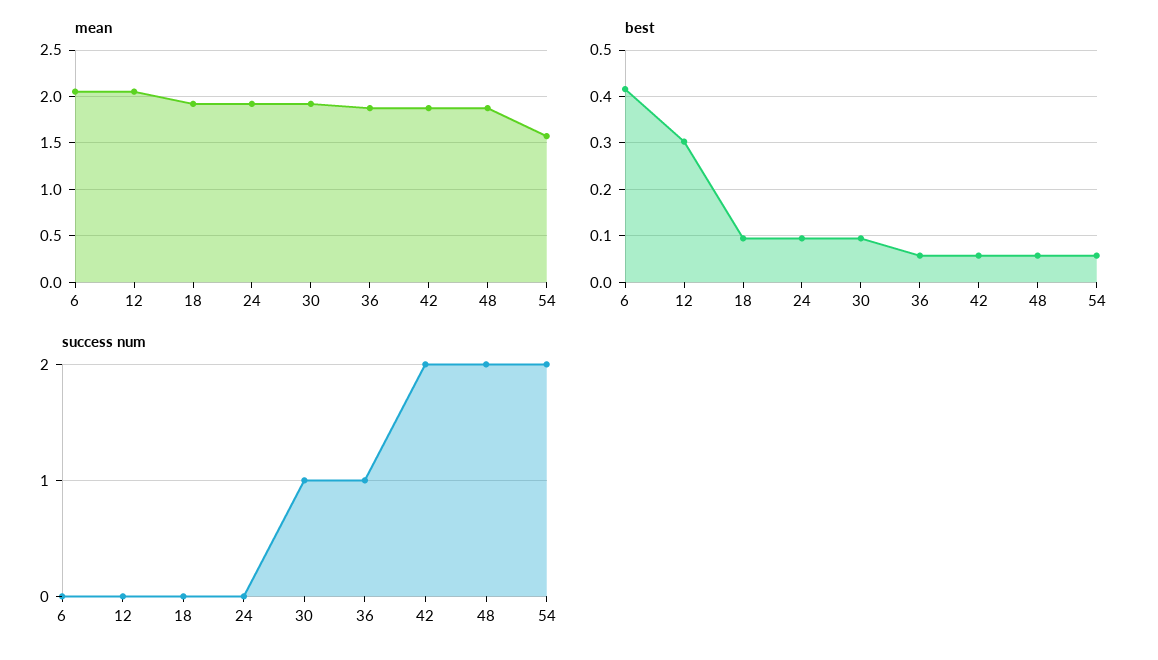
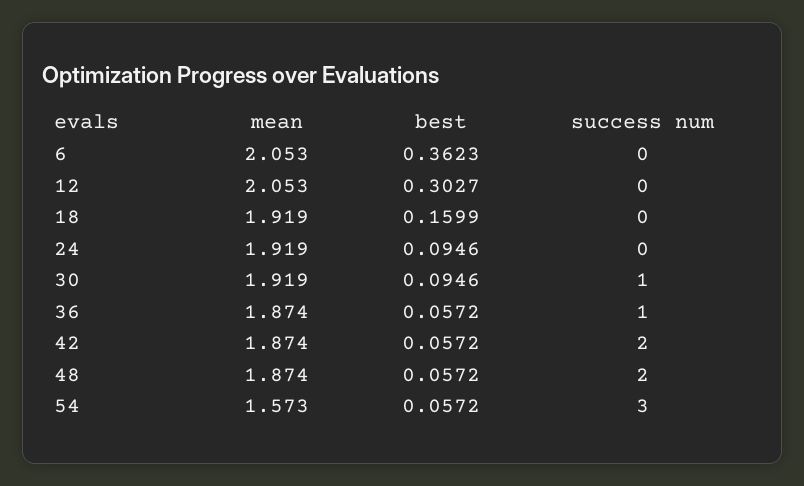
best, 6: 0.42 -> 0.3623
best, 18: 0.1 -> 0.1599
success num, 54: 2 -> 3

